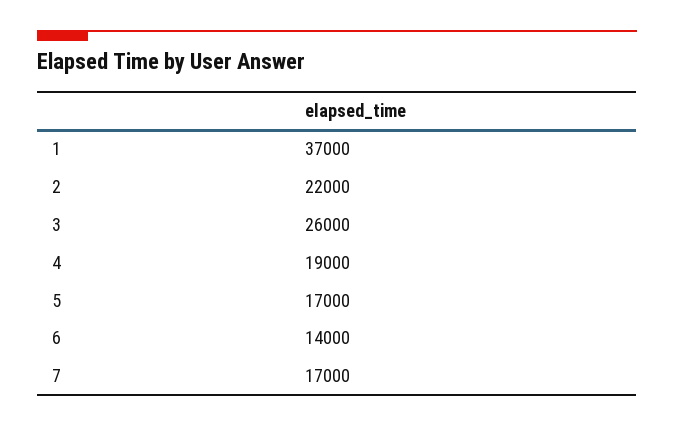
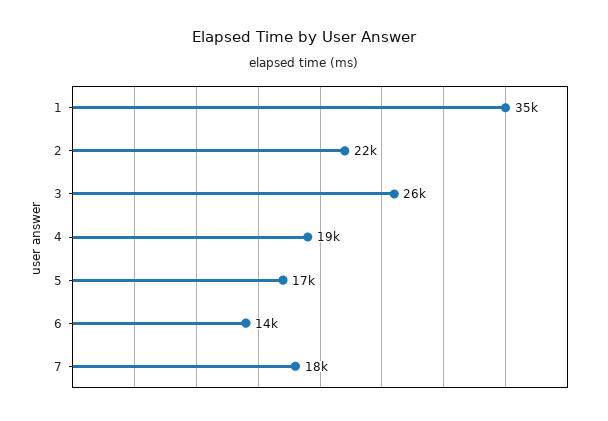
1: 37000 -> 35000
7: 17000 -> 18000

